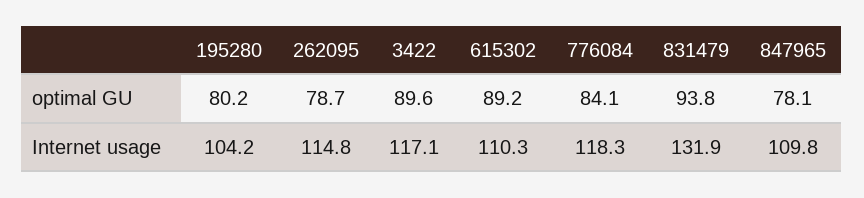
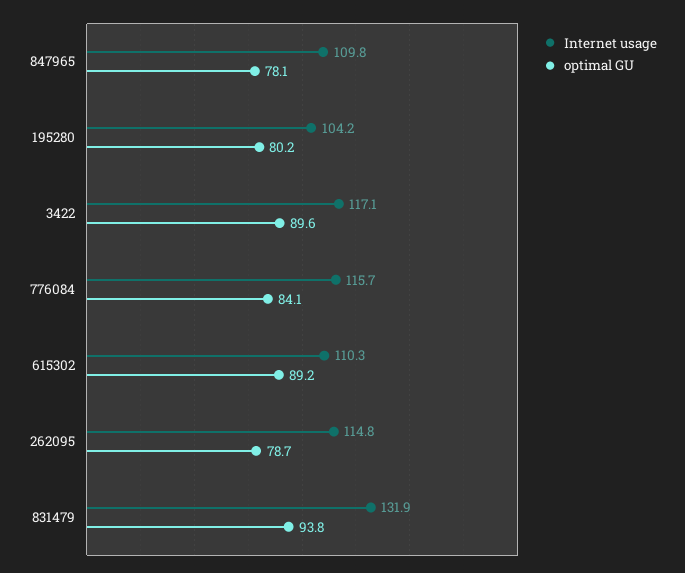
Internet usage, 776084: 118.3 -> 115.7

